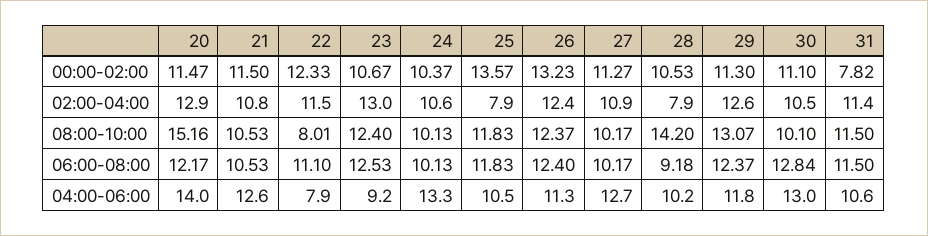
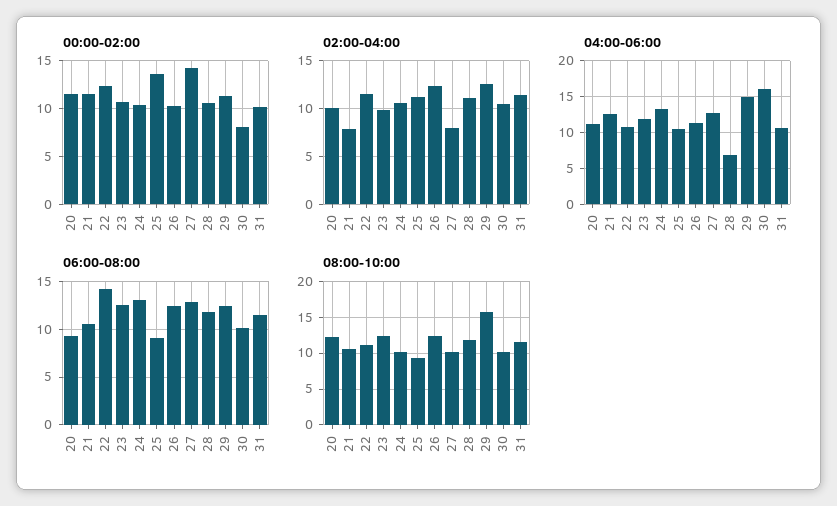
00:00-02:00, 26: 13.23 -> 10
00:00-02:00, 27: 11.27 -> 14
00:00-02:00, 30: 11.1 -> 8
00:00-02:00, 31: 7.82 -> 10
02:00-04:00, 20: 12.9 -> 10
02:00-04:00, 21: 10.8 -> 8
02:00-04:00, 23: 13 -> 10
02:00-04:00, 25: 7.9 -> 11
02:00-04:00, 27: 10.9 -> 8
02:00-04:00, 28: 7.9 -> 11
08:00-10:00, 20: 15.16 -> 12
08:00-10:00, 22: 8.01 -> 11
08:00-10:00, 25: 11.83 -> 9
08:00-10:00, 28: 14.2 -> 12
08:00-10:00, 29: 13.07 -> 16
06:00-08:00, 20: 12.17 -> 9
06:00-08:00, 22: 11.1 -> 14
06:00-08:00, 24: 10.13 -> 13
06:00-08:00, 25: 11.83 -> 9
06:00-08:00, 27: 10.17 -> 13
06:00-08:00, 28: 9.18 -> 12
06:00-08:00, 30: 12.84 -> 10
04:00-06:00, 20: 14 -> 11
04:00-06:00, 22: 7.9 -> 11
04:00-06:00, 23: 9.2 -> 12
04:00-06:00, 28: 10.2 -> 7
04:00-06:00, 29: 11.8 -> 15
04:00-06:00, 30: 13 -> 16

